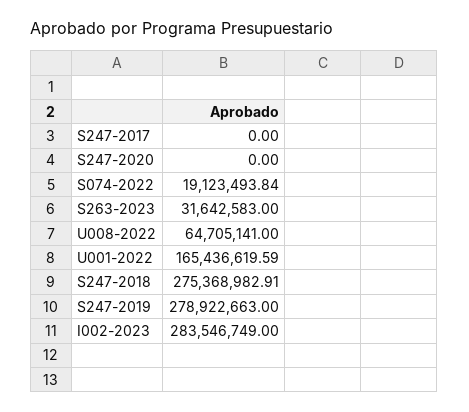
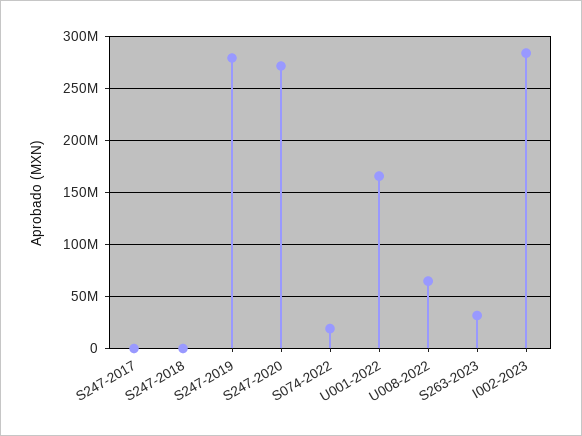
S247-2020: 0 -> 270000000
S247-2018: 275368982.91 -> 0

